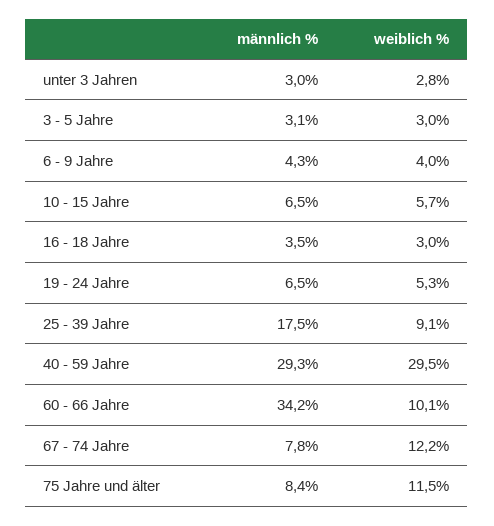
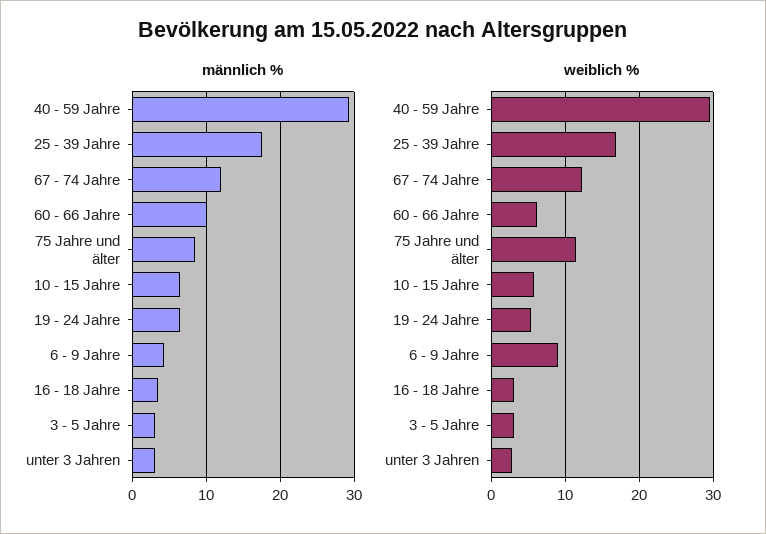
weiblich %, 6 - 9 Jahre: 4 -> 9
weiblich %, 25 - 39 Jahre: 9.1 -> 17
männlich %, 60 - 66 Jahre: 34.2 -> 10
weiblich %, 60 - 66 Jahre: 10.1 -> 6
männlich %, 67 - 74 Jahre: 7.8 -> 12

